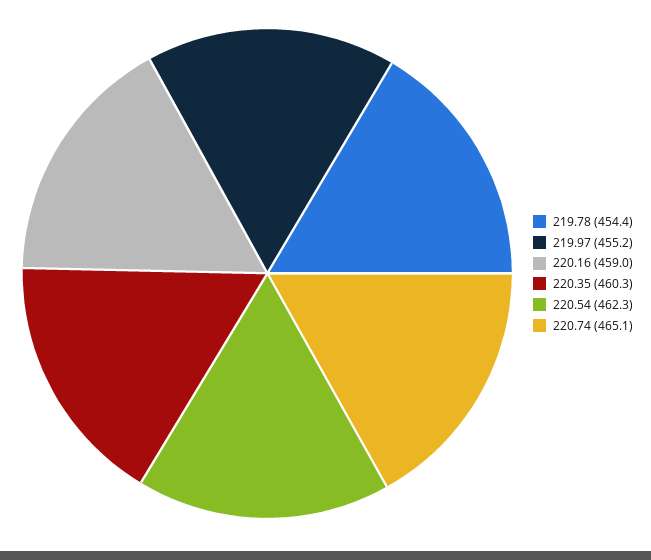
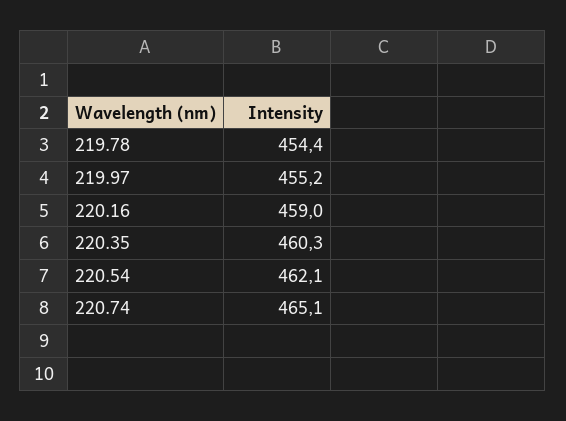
220.54: 462.3 -> 462.1

